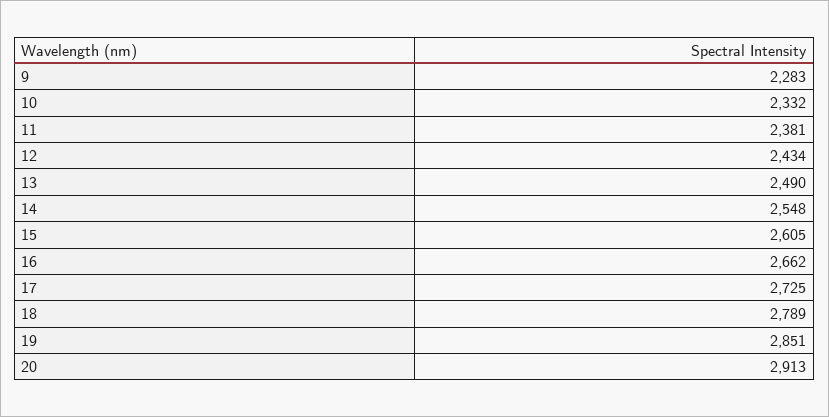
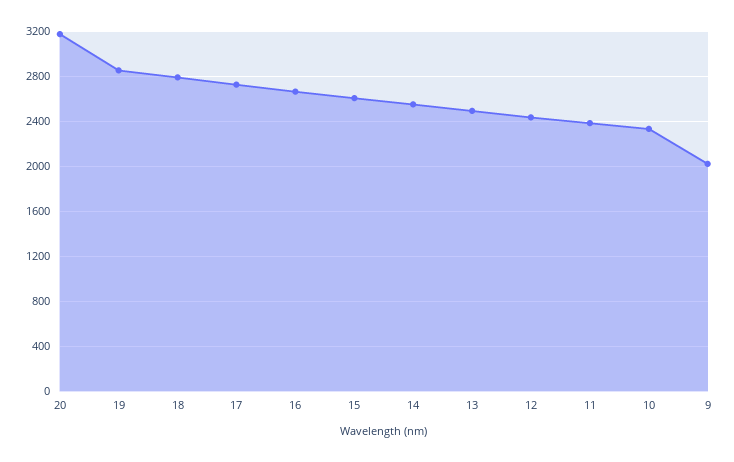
9: 2283 -> 2000
20: 2913 -> 3200

